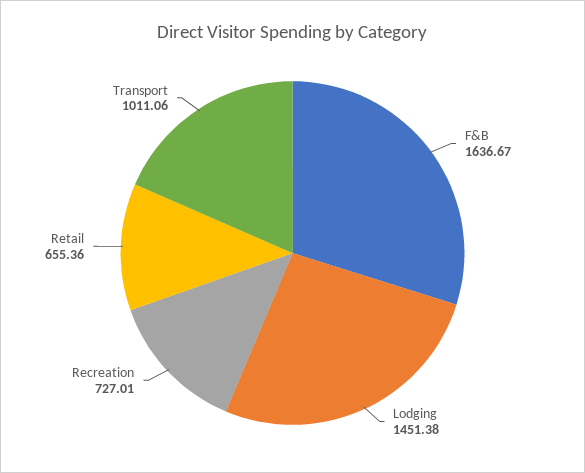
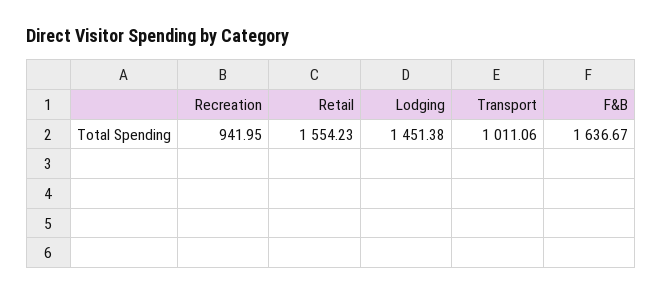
Recreation: 727.01 -> 941.95
Retail: 655.36 -> 1554.23

